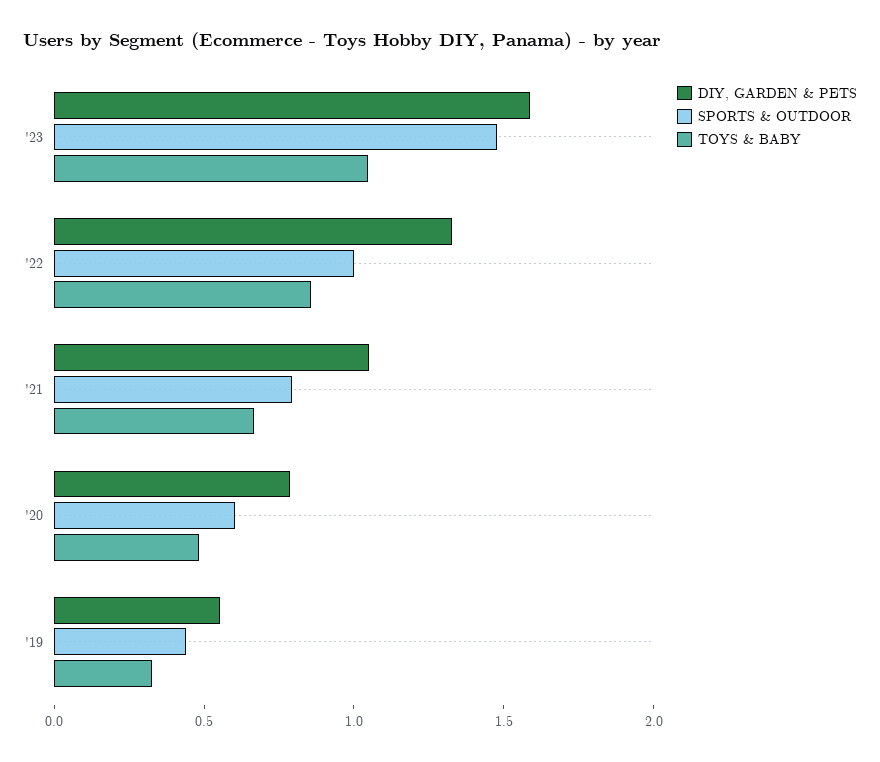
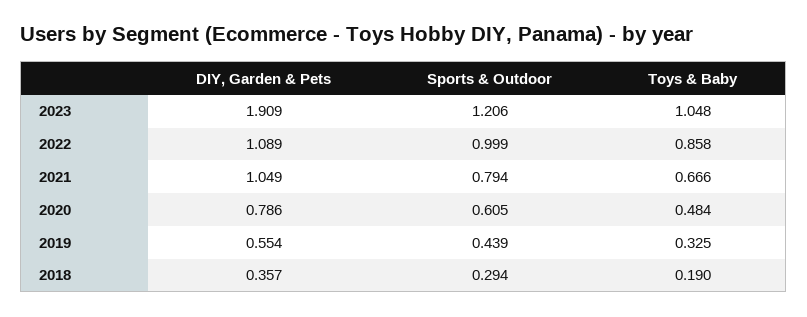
DIY, GARDEN & PETS, '23: 1.6 -> 1.909
SPORTS & OUTDOOR, '23: 1.5 -> 1.206
DIY, GARDEN & PETS, '22: 1.3 -> 1.089
DIY, GARDEN & PETS, 2018: none -> 0.357
SPORTS & OUTDOOR, 2018: none -> 0.294
TOYS & BABY, 2018: none -> 0.19

